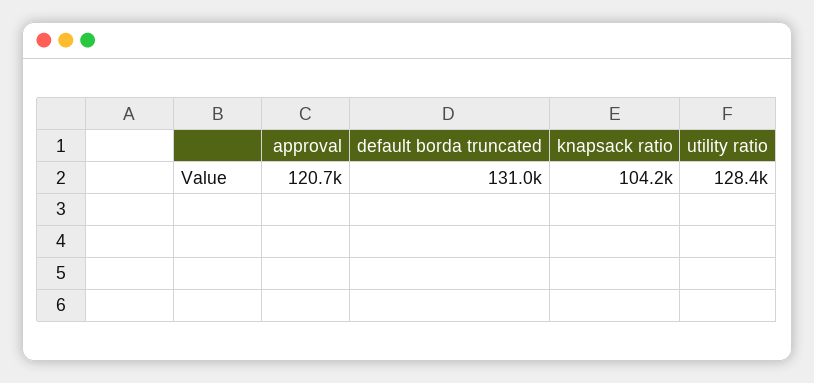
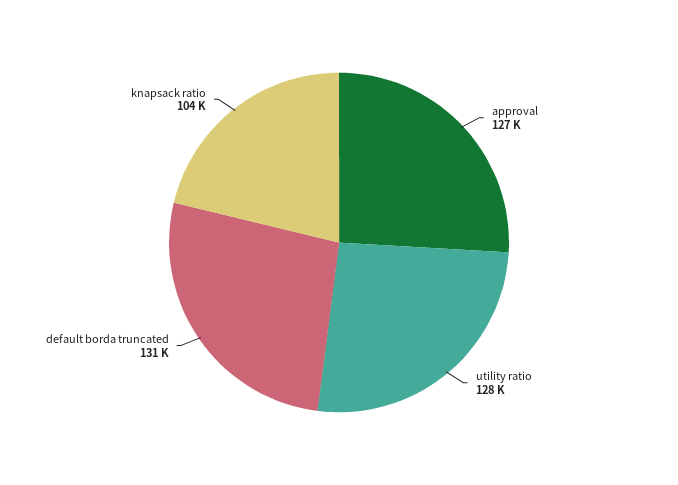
approval: 120700 -> 127000

